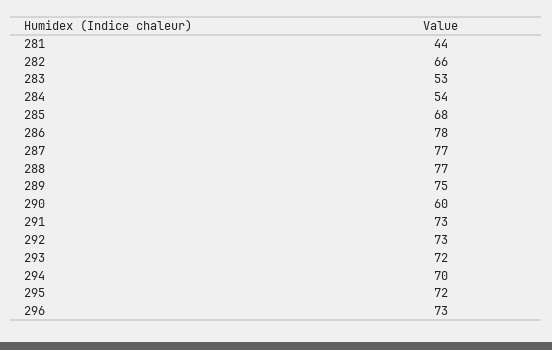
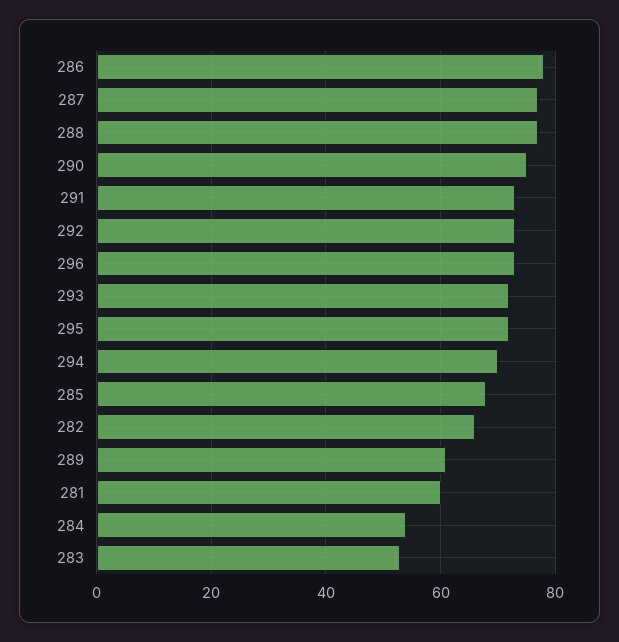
281: 44 -> 60
289: 75 -> 60
290: 60 -> 75

